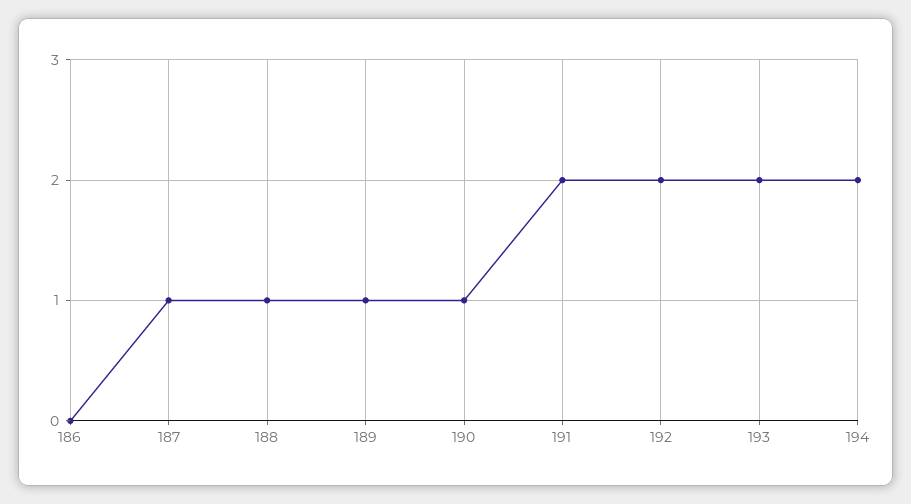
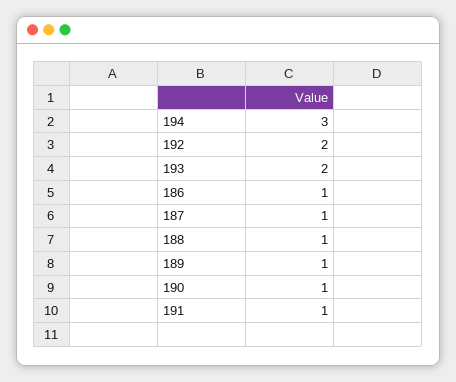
186: 0 -> 1
191: 2 -> 1
194: 2 -> 3

